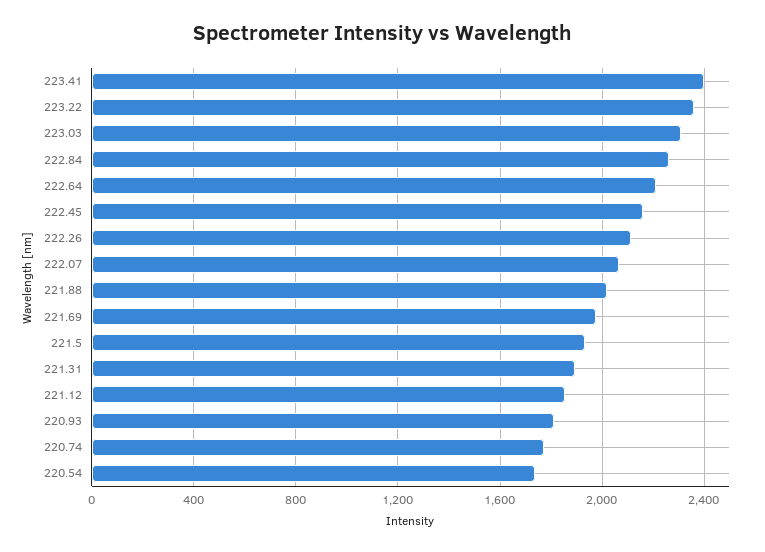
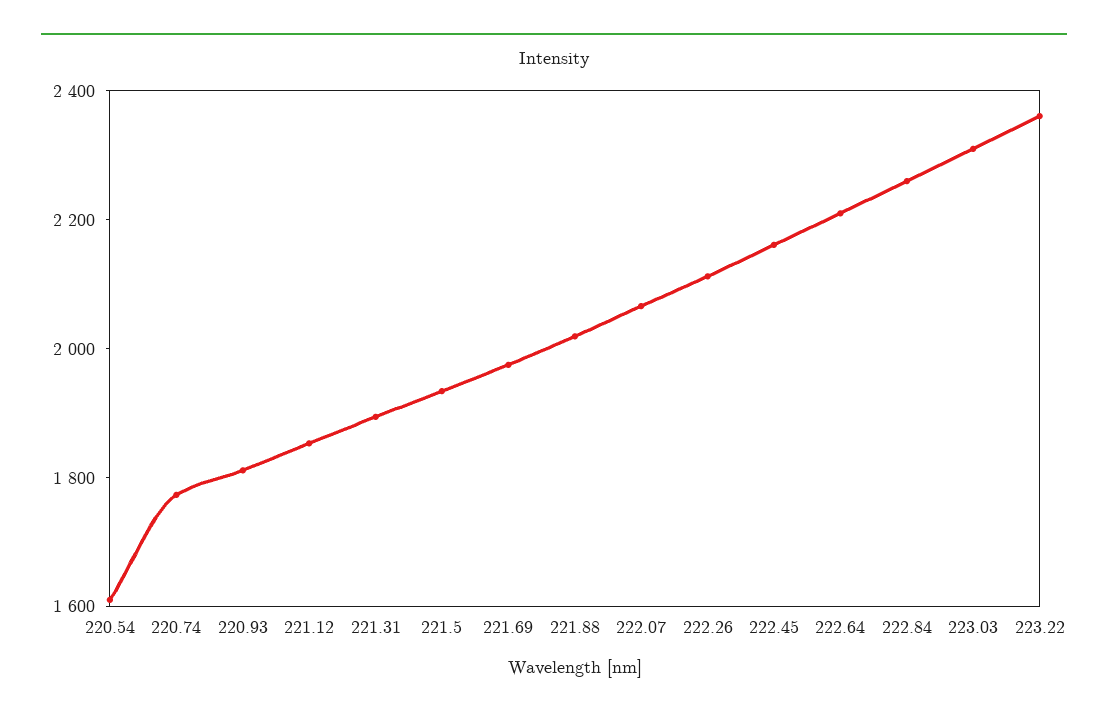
223.41: 2400 -> none
220.54: 1750 -> 1600

